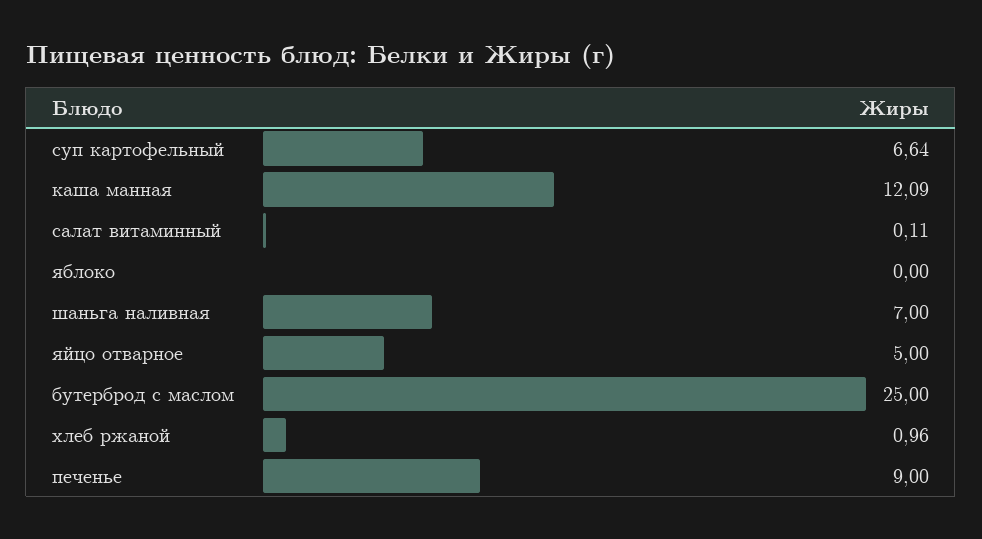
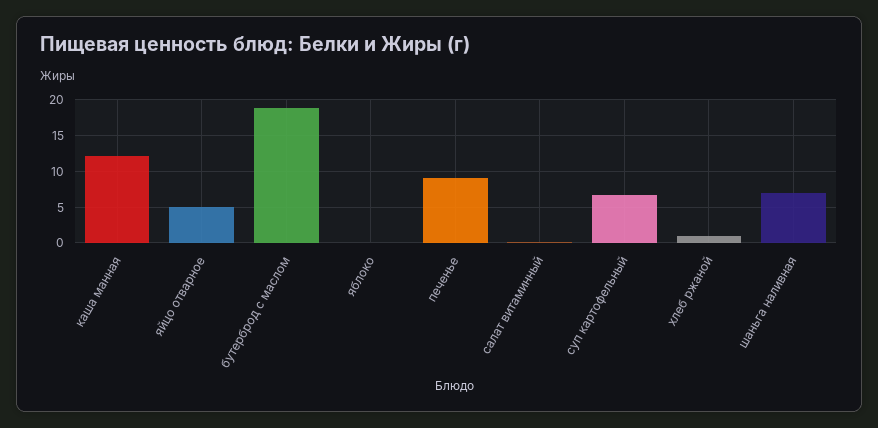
бутерброд с маслом: 25 -> 19

